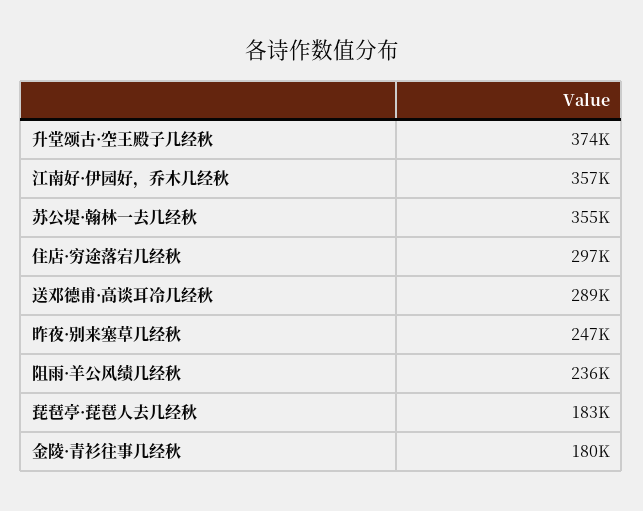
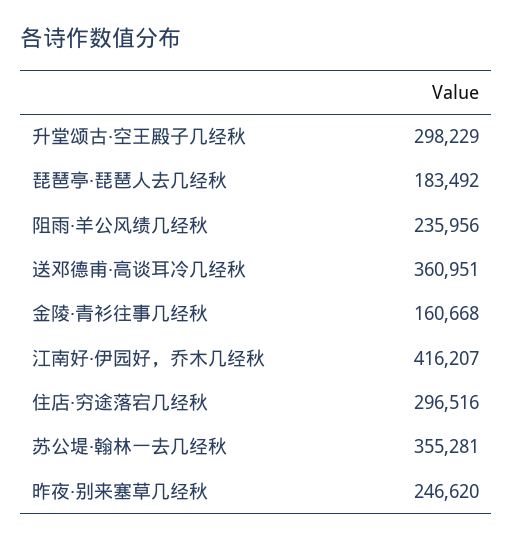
升堂颂古·空王殿子几经秋: 374000 -> 298229
江南好·伊园好，乔木几经秋: 357000 -> 416207
送邓德甫·高谈耳冷几经秋: 289000 -> 360951
金陵·青衫往事几经秋: 180000 -> 160668

